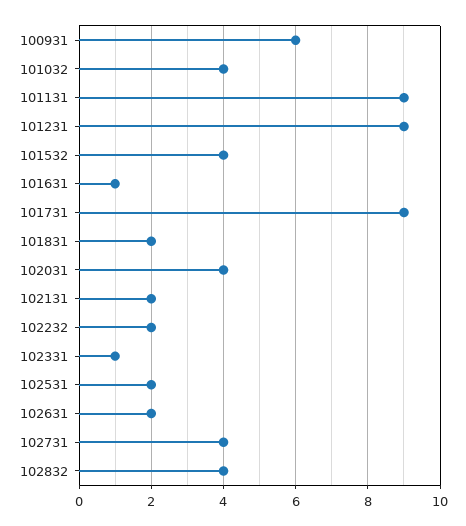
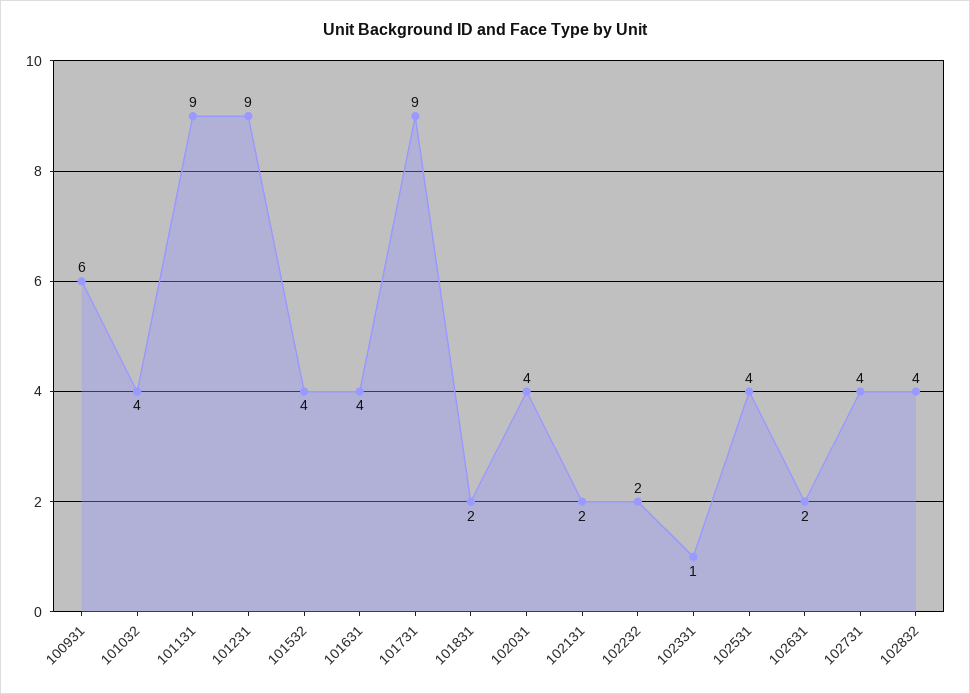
101631: 1 -> 4
102531: 2 -> 4

